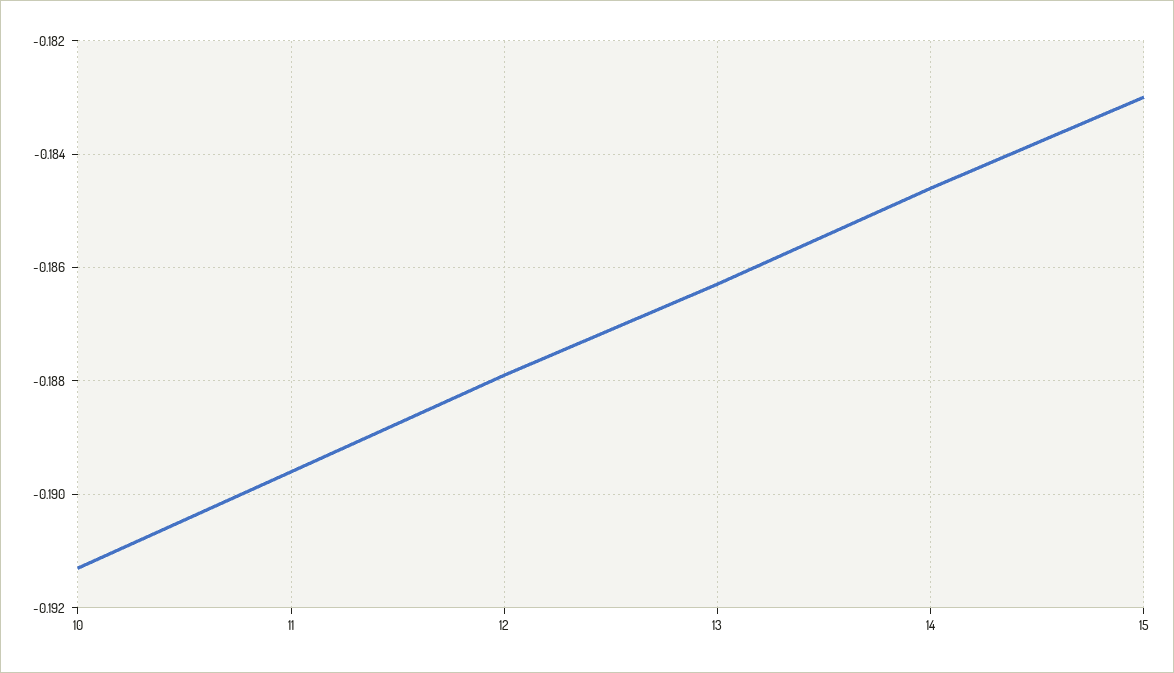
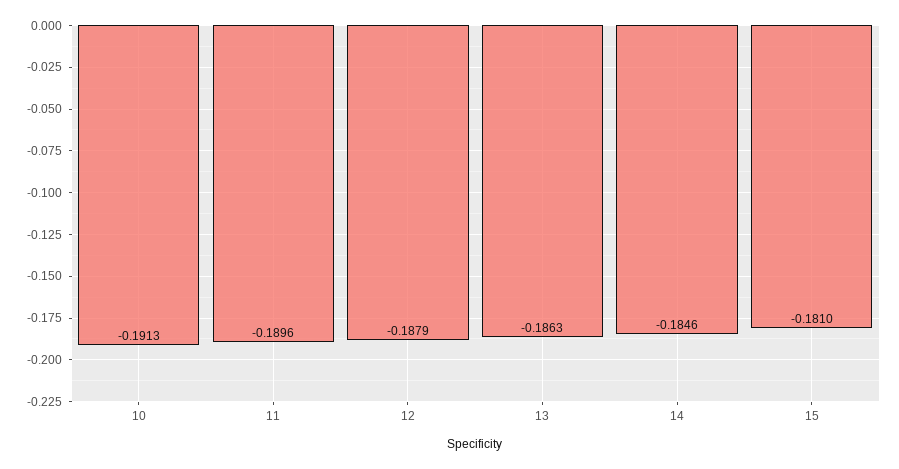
15: -0.183 -> -0.181

